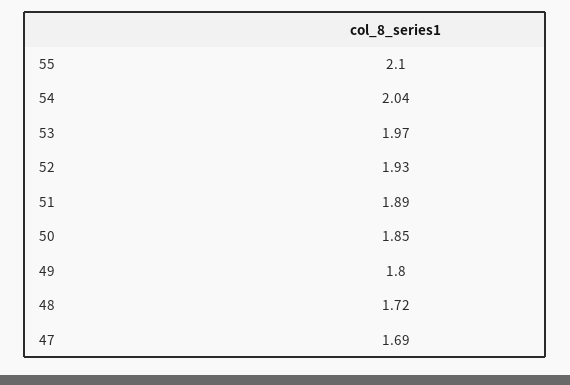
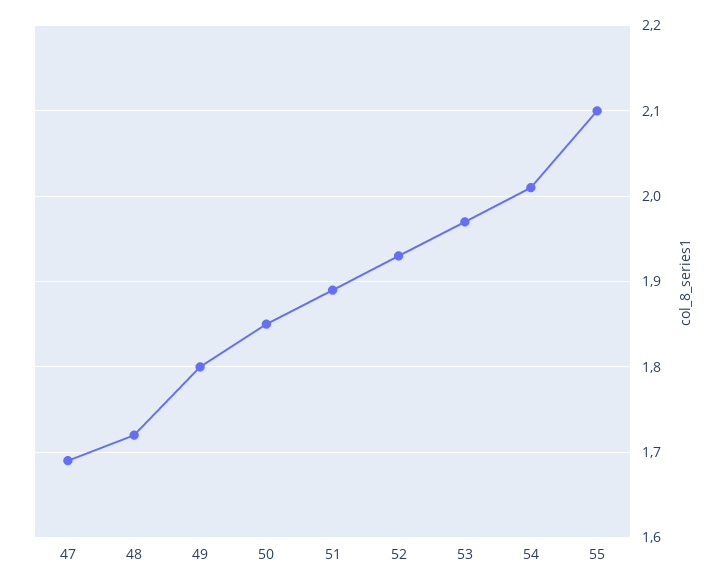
54: 2.04 -> 2.01

